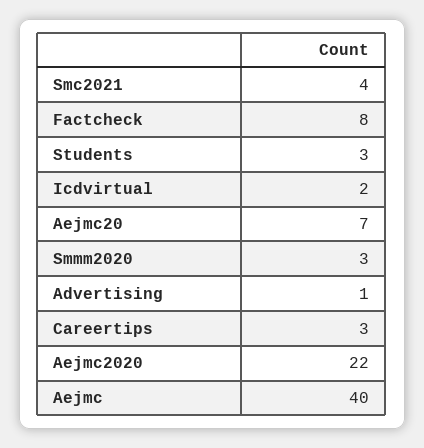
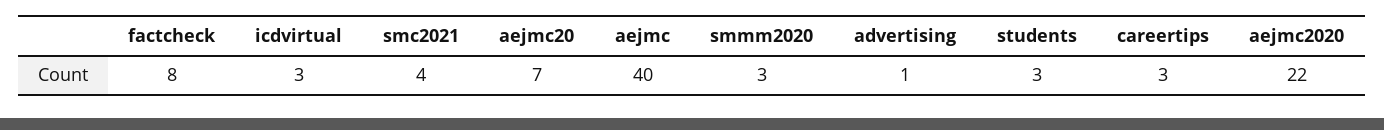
Icdvirtual: 2 -> 3

